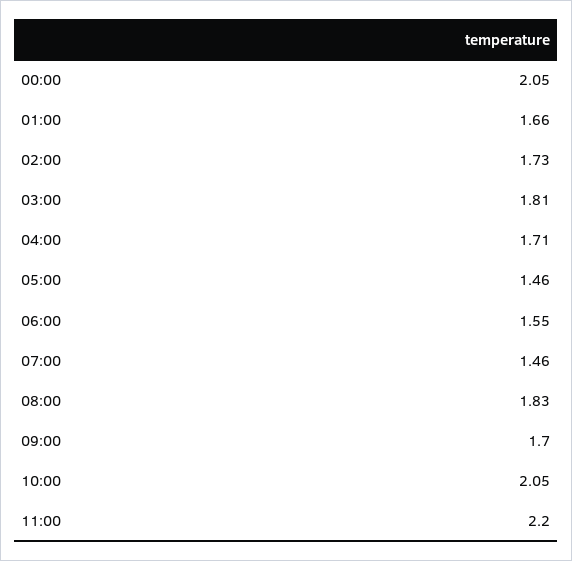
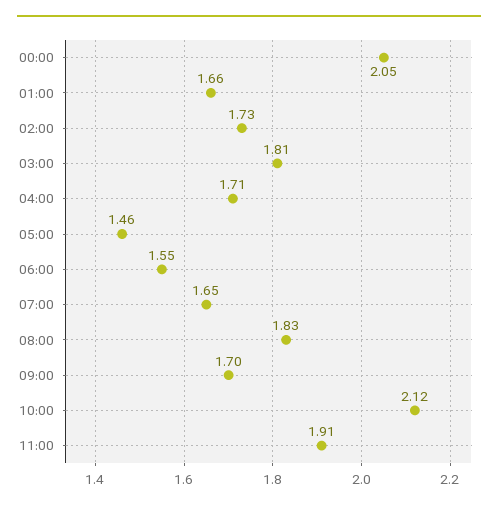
07:00: 1.46 -> 1.65
10:00: 2.05 -> 2.12
11:00: 2.2 -> 1.91

